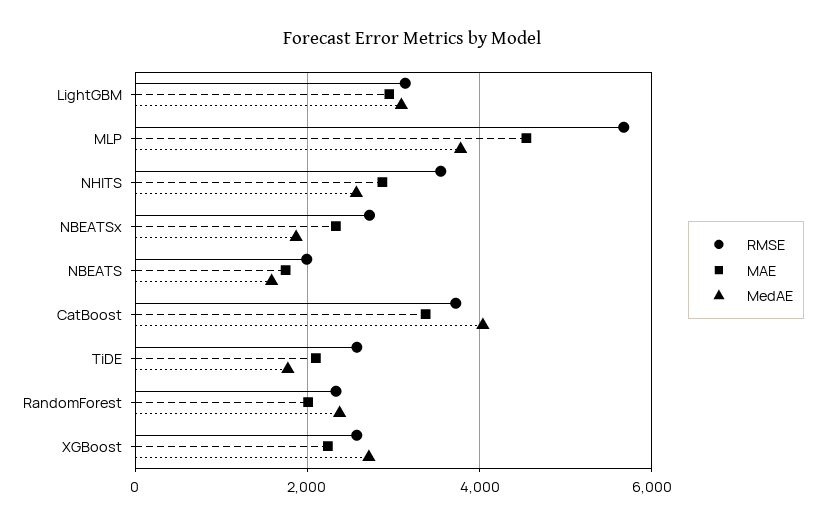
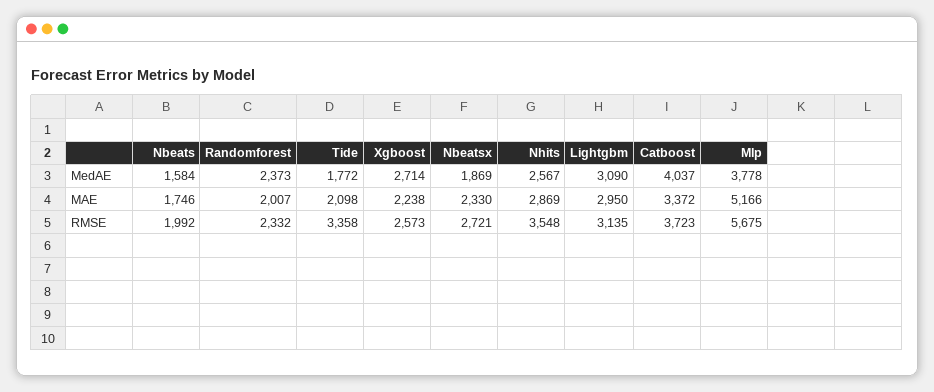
MAE, MLP: 4600 -> 5166
RMSE, TiDE: 2600 -> 3358

